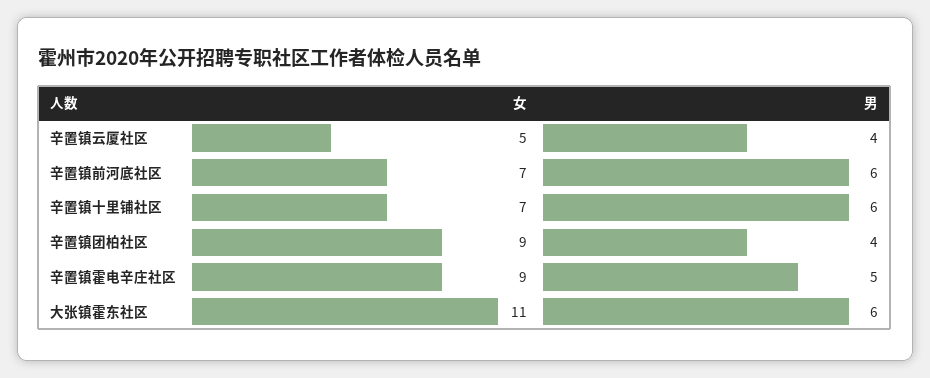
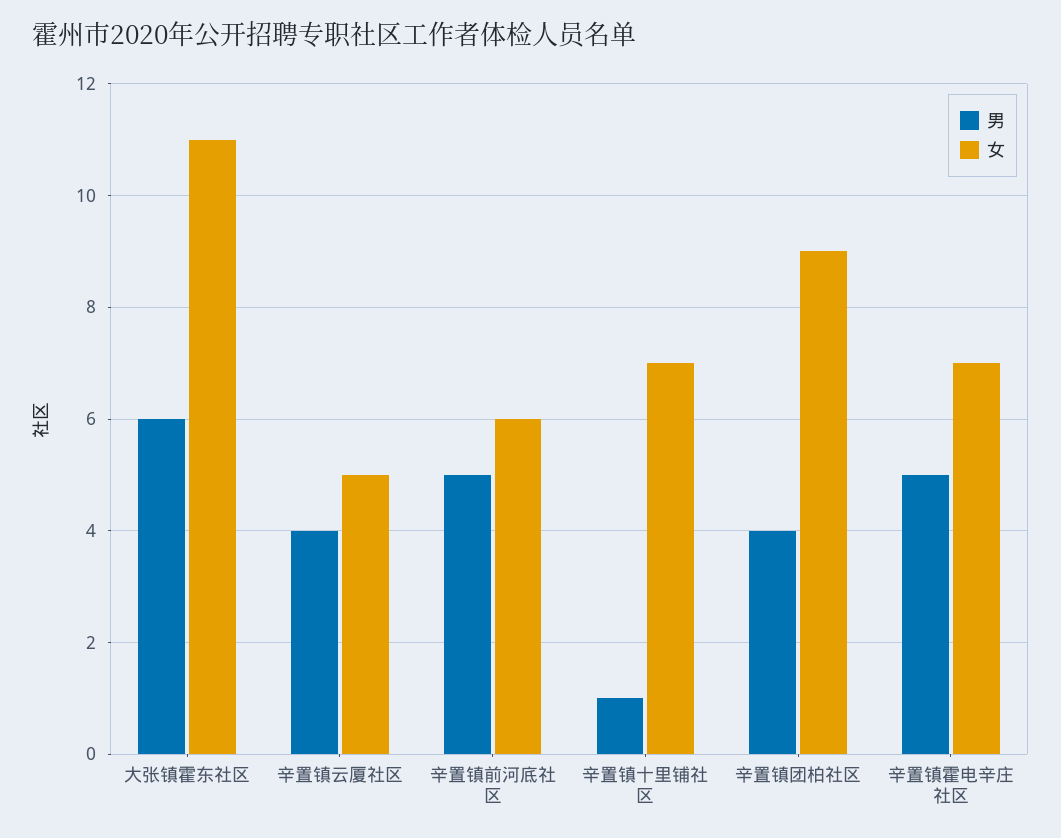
女, 辛置镇前河底社区: 7 -> 6
男, 辛置镇前河底社区: 6 -> 5
男, 辛置镇十里铺社区: 6 -> 1
女, 辛置镇霍电辛庄社区: 9 -> 7

